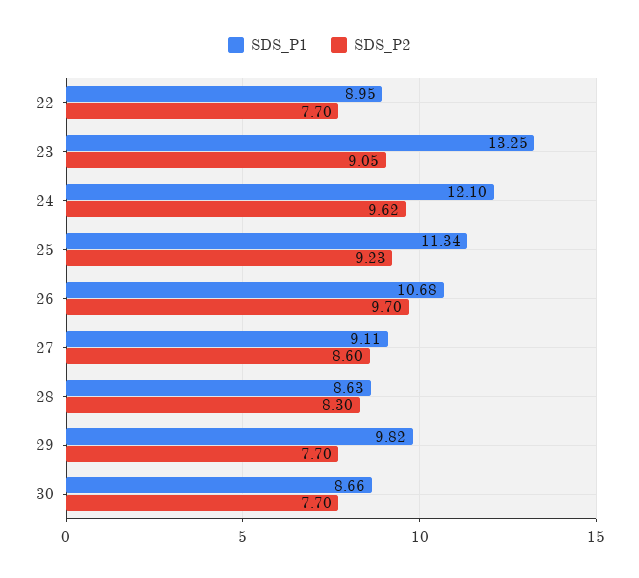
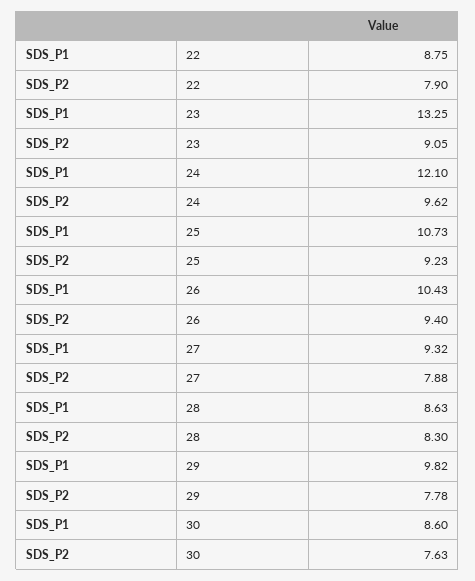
SDS_P1, 22: 8.95 -> 8.75
SDS_P2, 22: 7.7 -> 7.9
SDS_P1, 25: 11.34 -> 10.73
SDS_P1, 26: 10.68 -> 10.43
SDS_P2, 26: 9.7 -> 9.4
SDS_P1, 27: 9.11 -> 9.32
SDS_P2, 27: 8.6 -> 7.88
SDS_P2, 29: 7.7 -> 7.78
SDS_P1, 30: 8.66 -> 8.6
SDS_P2, 30: 7.7 -> 7.63

